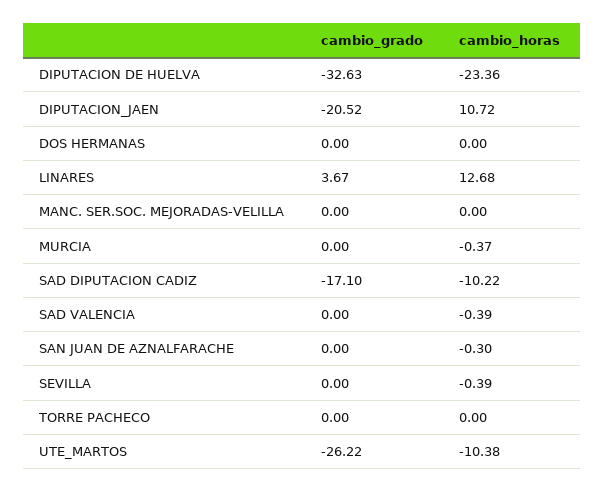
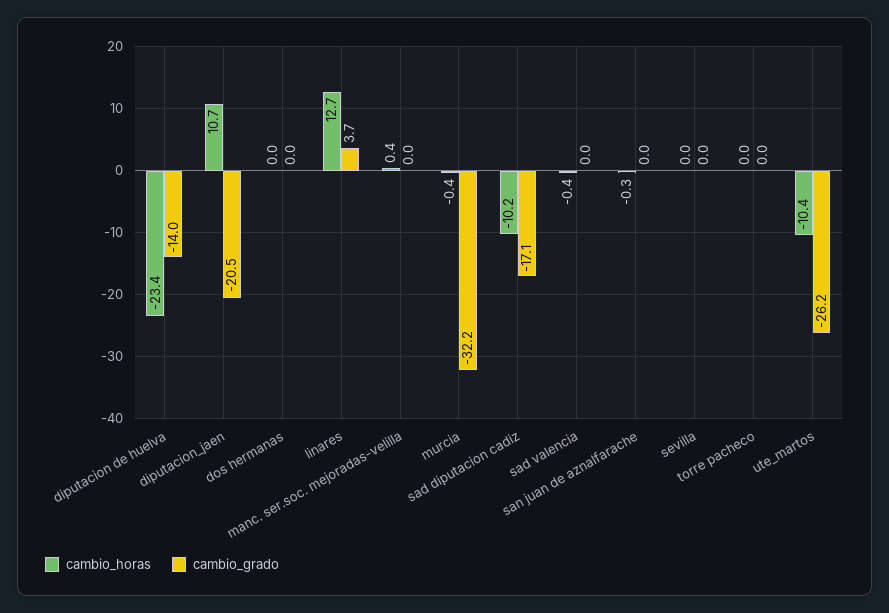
cambio_grado, DIPUTACION DE HUELVA: -32.63 -> -14
cambio_horas, MANC. SER.SOC. MEJORADAS-VELILLA: 0 -> 0.4
cambio_grado, MURCIA: 0 -> -32.2
cambio_horas, SEVILLA: -0.39 -> 0

